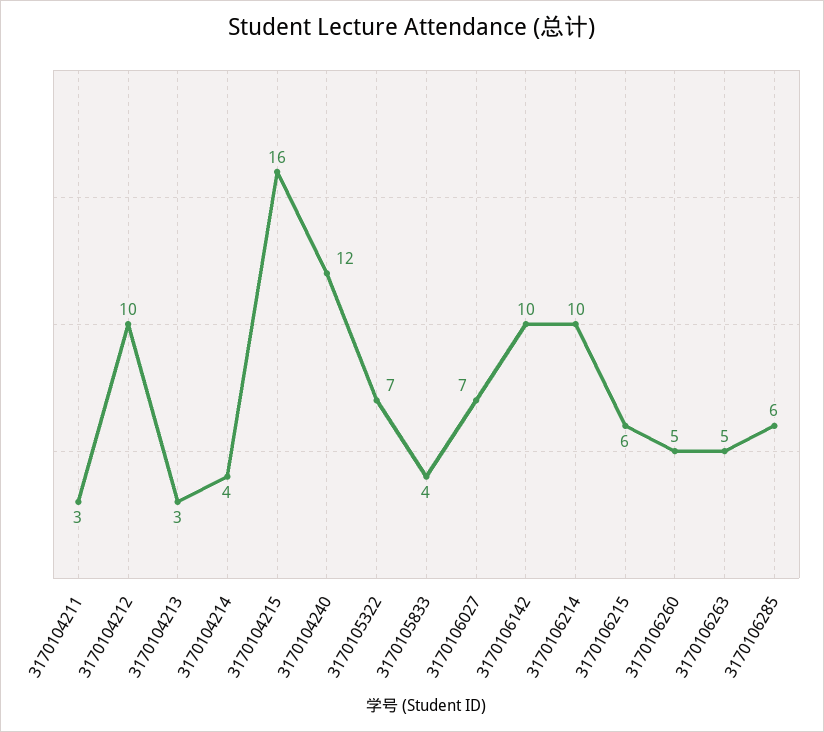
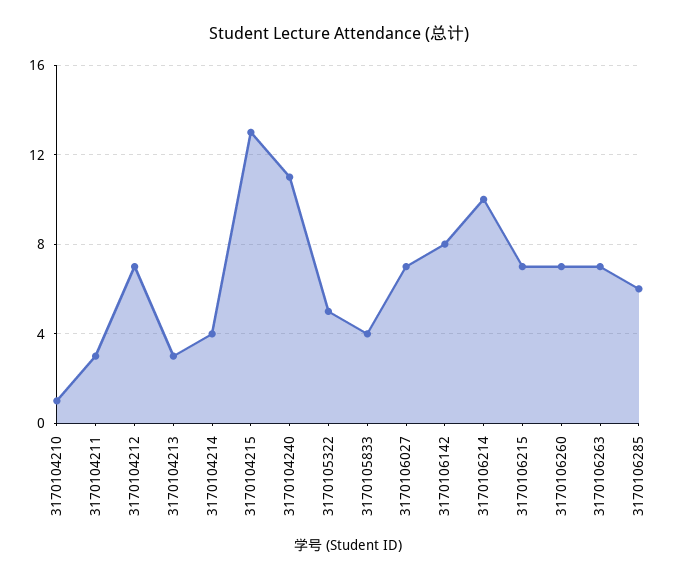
3170104212: 10 -> 7
3170104215: 16 -> 13
3170104240: 12 -> 11
3170105322: 7 -> 5
3170106142: 10 -> 8
3170106215: 6 -> 7
3170106260: 5 -> 7
3170106263: 5 -> 7
3170104210: none -> 1

